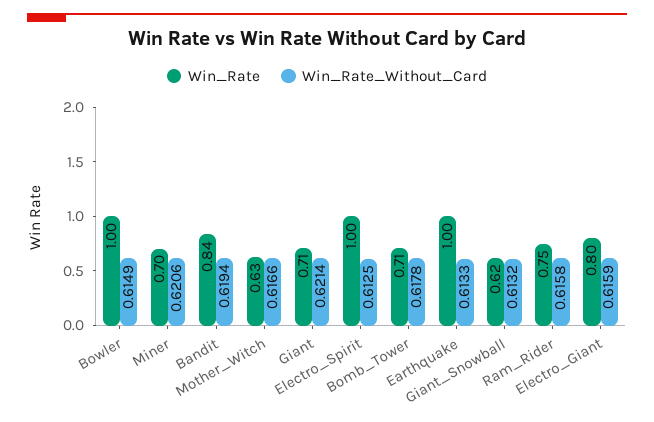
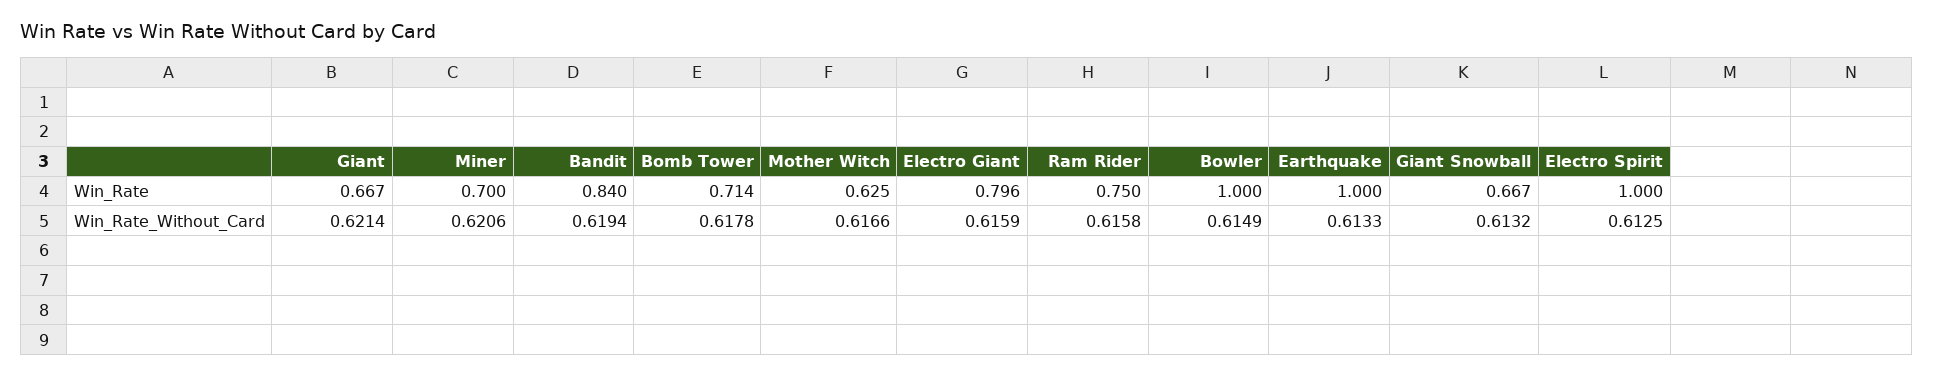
Win_Rate, Giant: 0.71 -> 0.667
Win_Rate, Giant_Snowball: 0.62 -> 0.667

